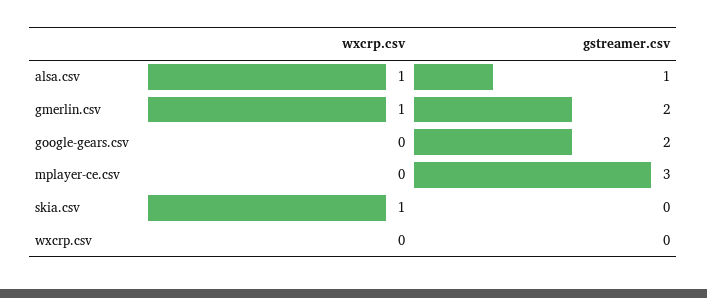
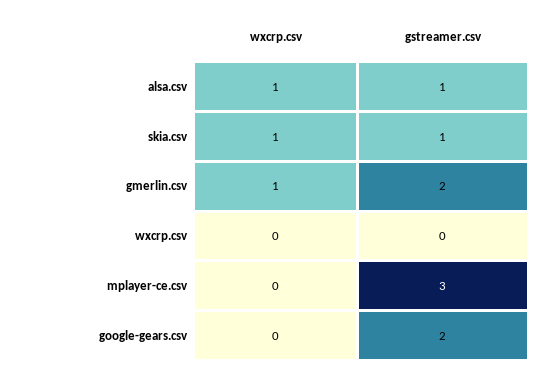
gstreamer.csv, skia.csv: 0 -> 1

